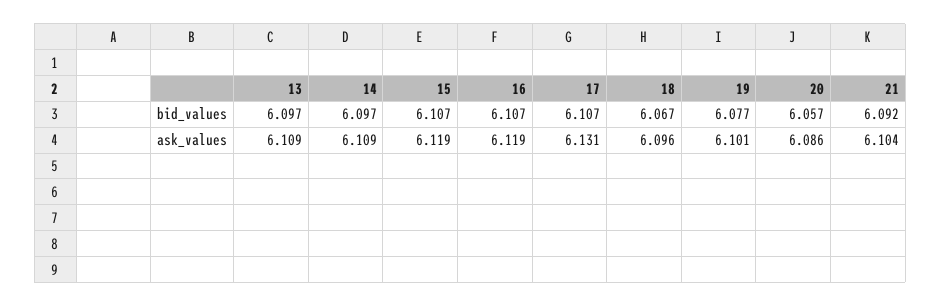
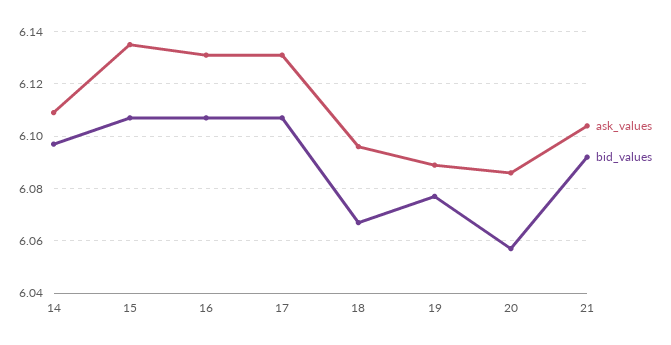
bid_values, 13: 6.097 -> none
ask_values, 13: 6.109 -> none
ask_values, 15: 6.119 -> 6.135
ask_values, 16: 6.119 -> 6.13
ask_values, 19: 6.101 -> 6.09

